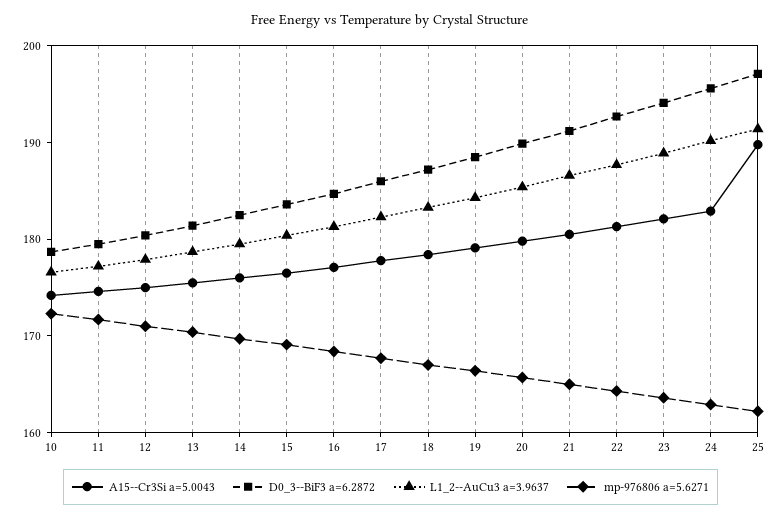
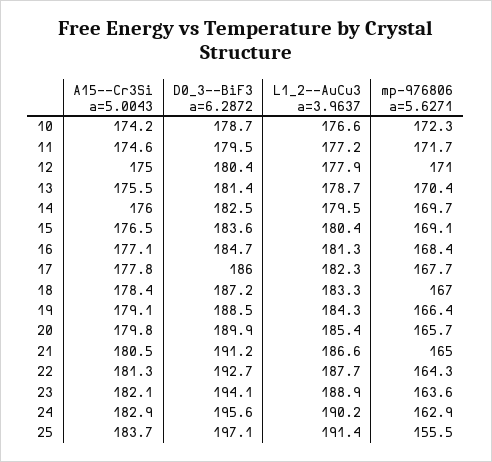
A15--Cr3Si a=5.0043, 25: 190 -> 183.7
mp-976806 a=5.6271, 25: 162 -> 155.5

